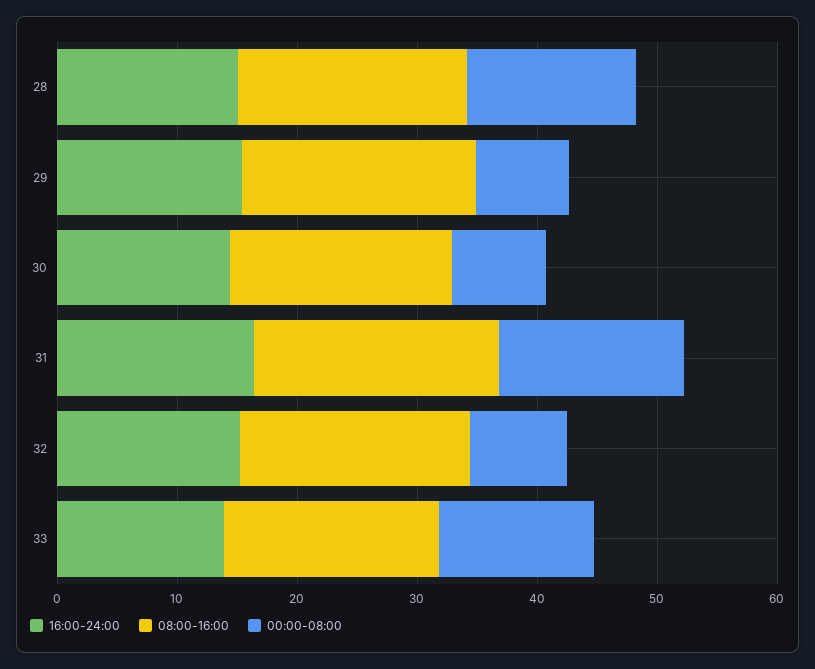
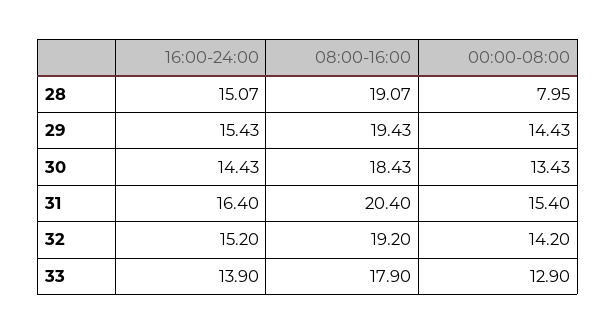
00:00-08:00, 28: 14 -> 7.95
00:00-08:00, 29: 8 -> 14.43
00:00-08:00, 30: 8 -> 13.43
00:00-08:00, 32: 8 -> 14.2

